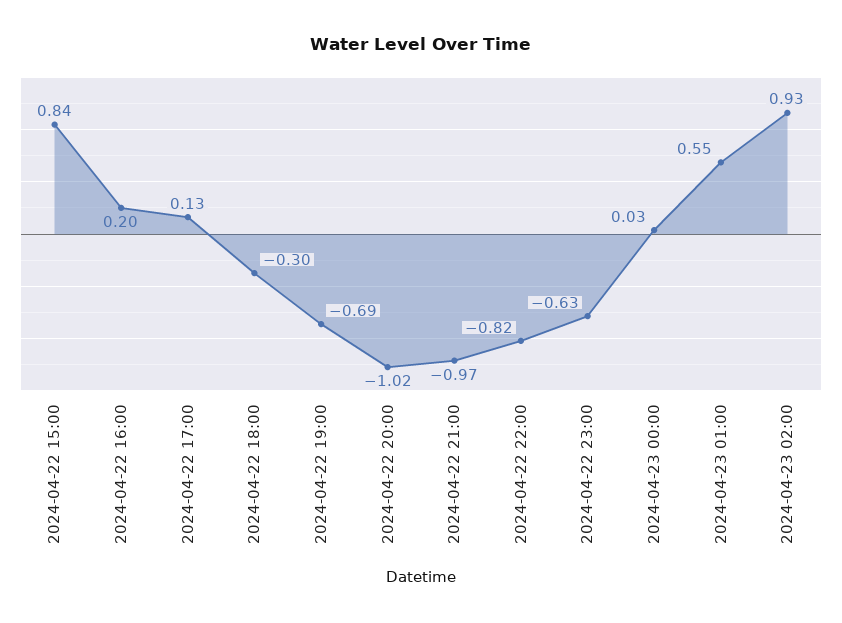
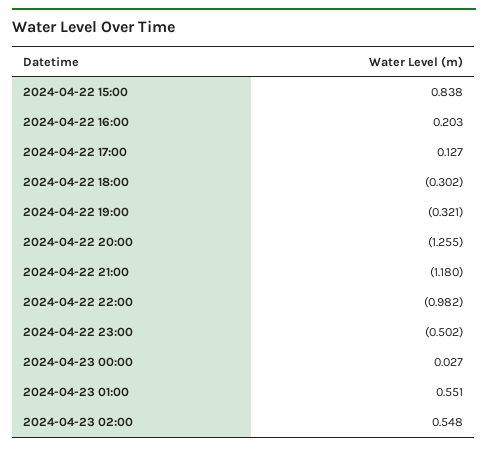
2024-04-22 19:00: -0.69 -> -0.321
2024-04-22 20:00: -1.02 -> -1.255
2024-04-22 21:00: -0.97 -> -1.18
2024-04-22 22:00: -0.82 -> -0.982
2024-04-22 23:00: -0.63 -> -0.502
2024-04-23 02:00: 0.93 -> 0.548

